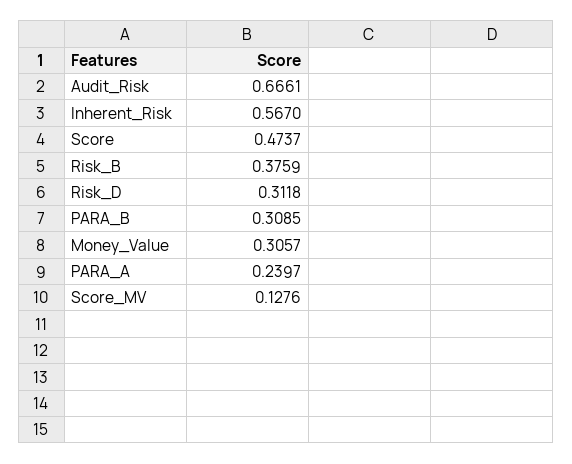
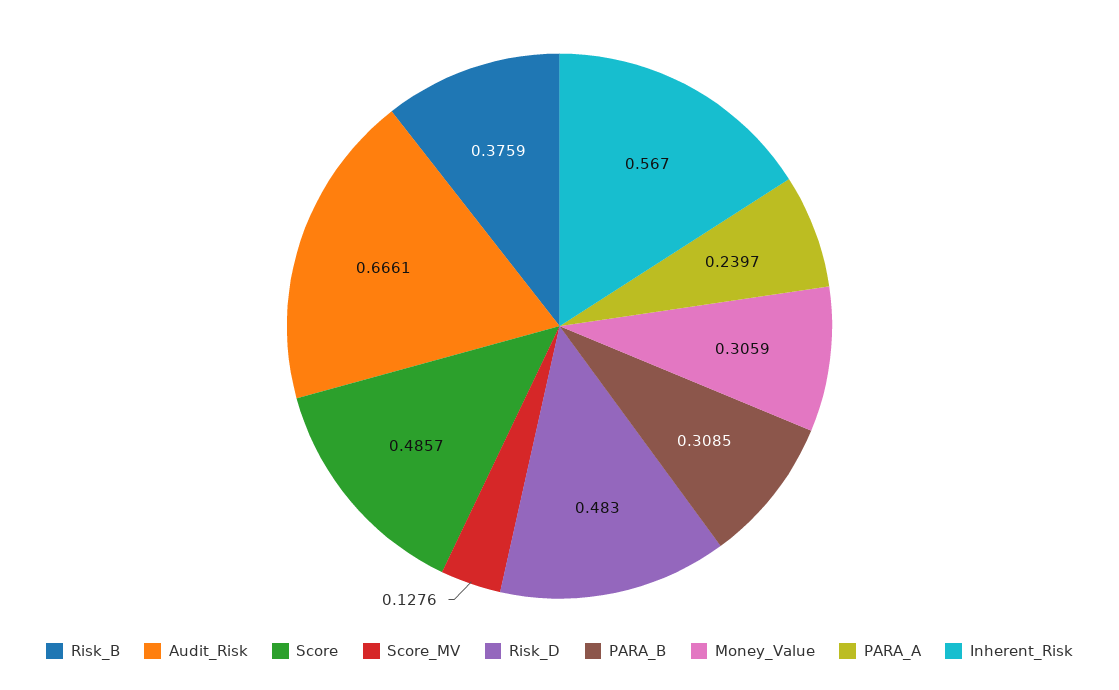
Score: 0.4737 -> 0.4857
Risk_D: 0.3118 -> 0.483
Money_Value: 0.3057 -> 0.3059

